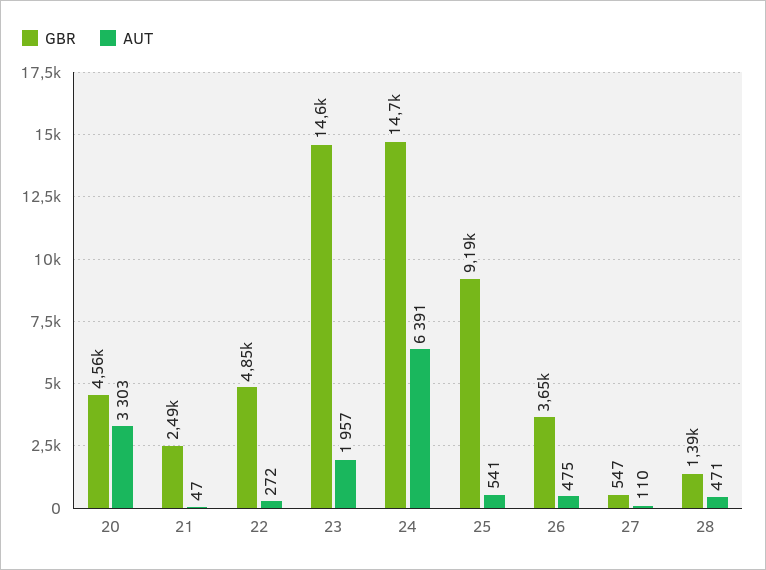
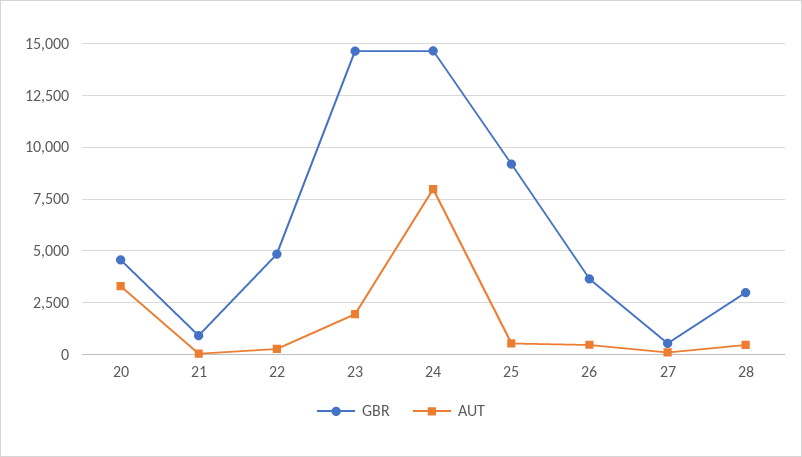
GBR, 21: 2490 -> 1000
AUT, 24: 6391 -> 8000
GBR, 28: 1390 -> 3000

